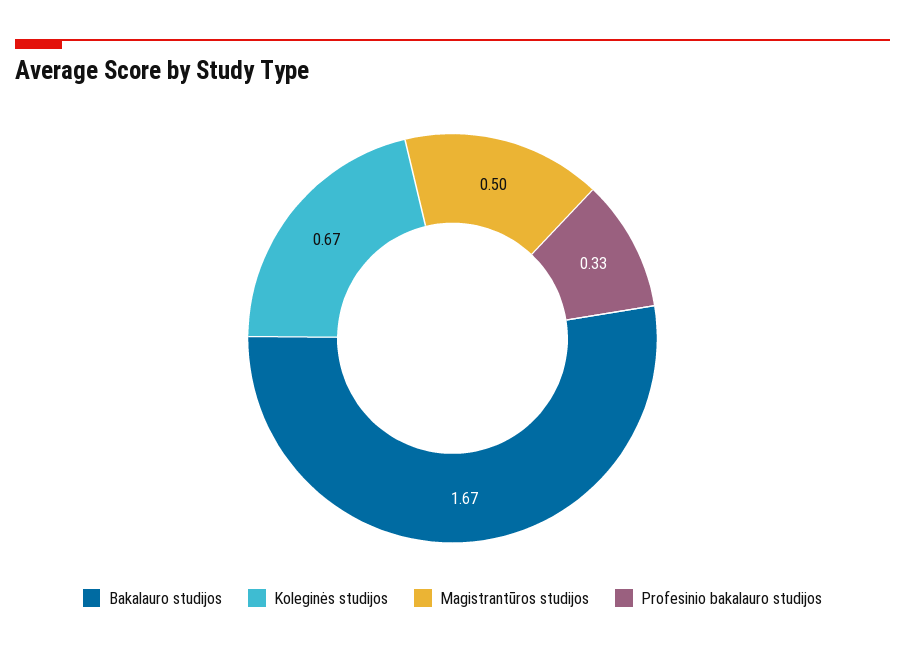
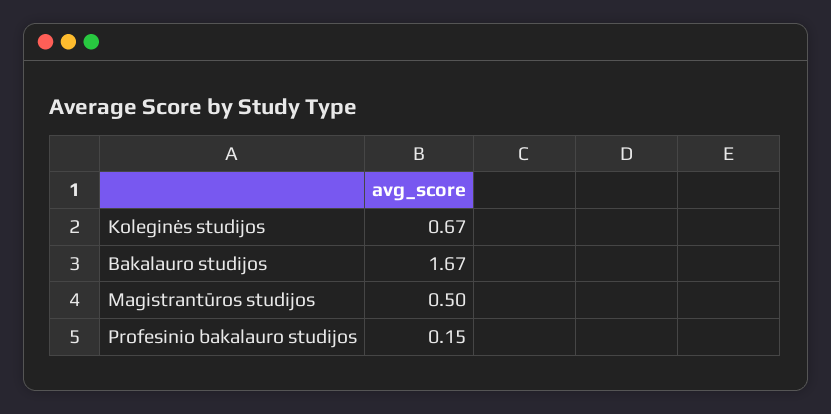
Profesinio bakalauro studijos: 0.33 -> 0.15

